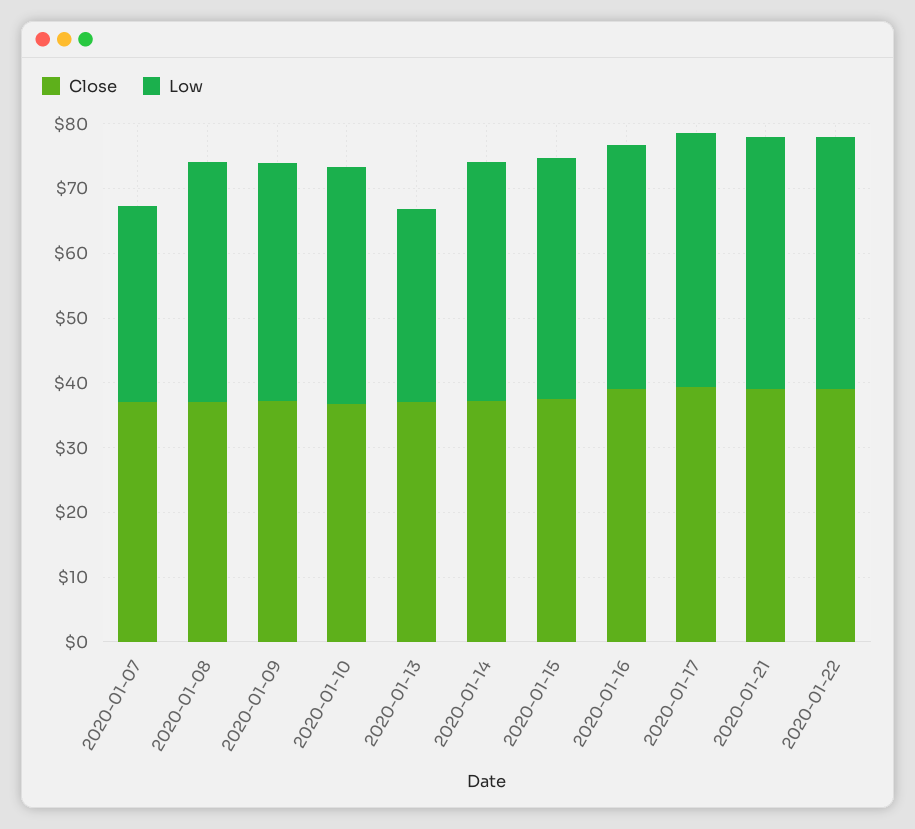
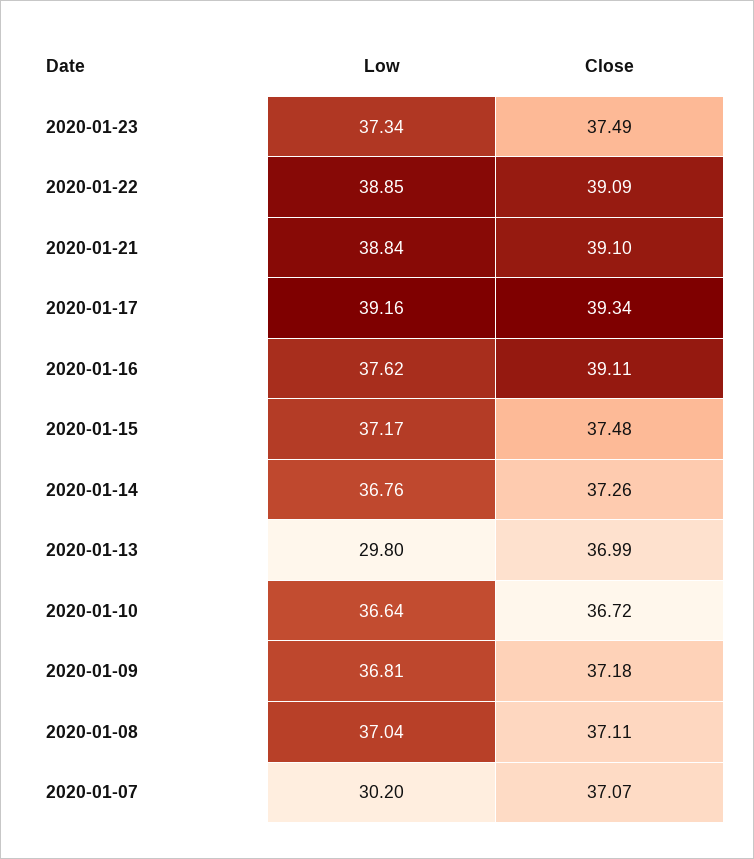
Low, 2020-01-23: none -> 37.34
Close, 2020-01-23: none -> 37.49

